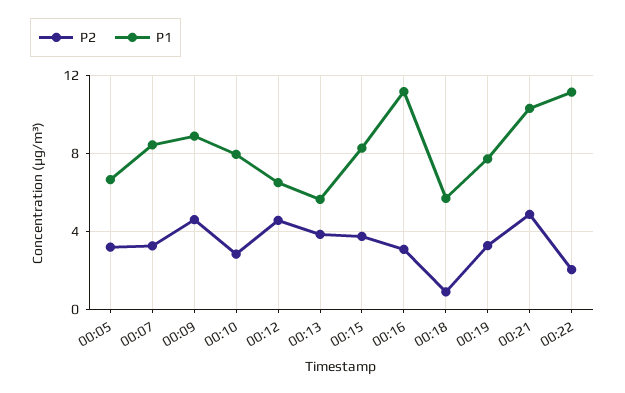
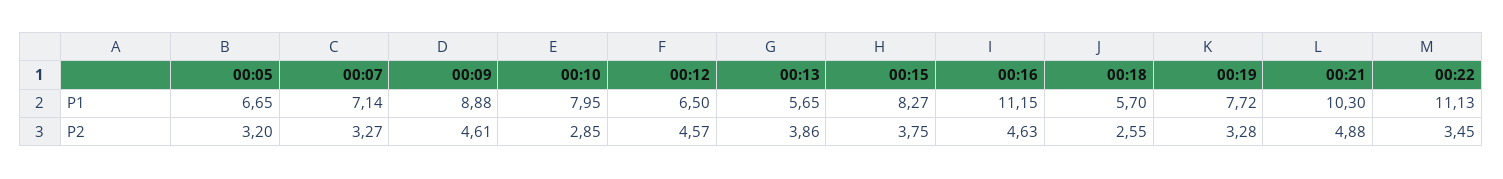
P1, 00:07: 8.5 -> 7.14
P2, 00:16: 3 -> 4.63
P2, 00:18: 1 -> 2.55
P2, 00:22: 2 -> 3.45

